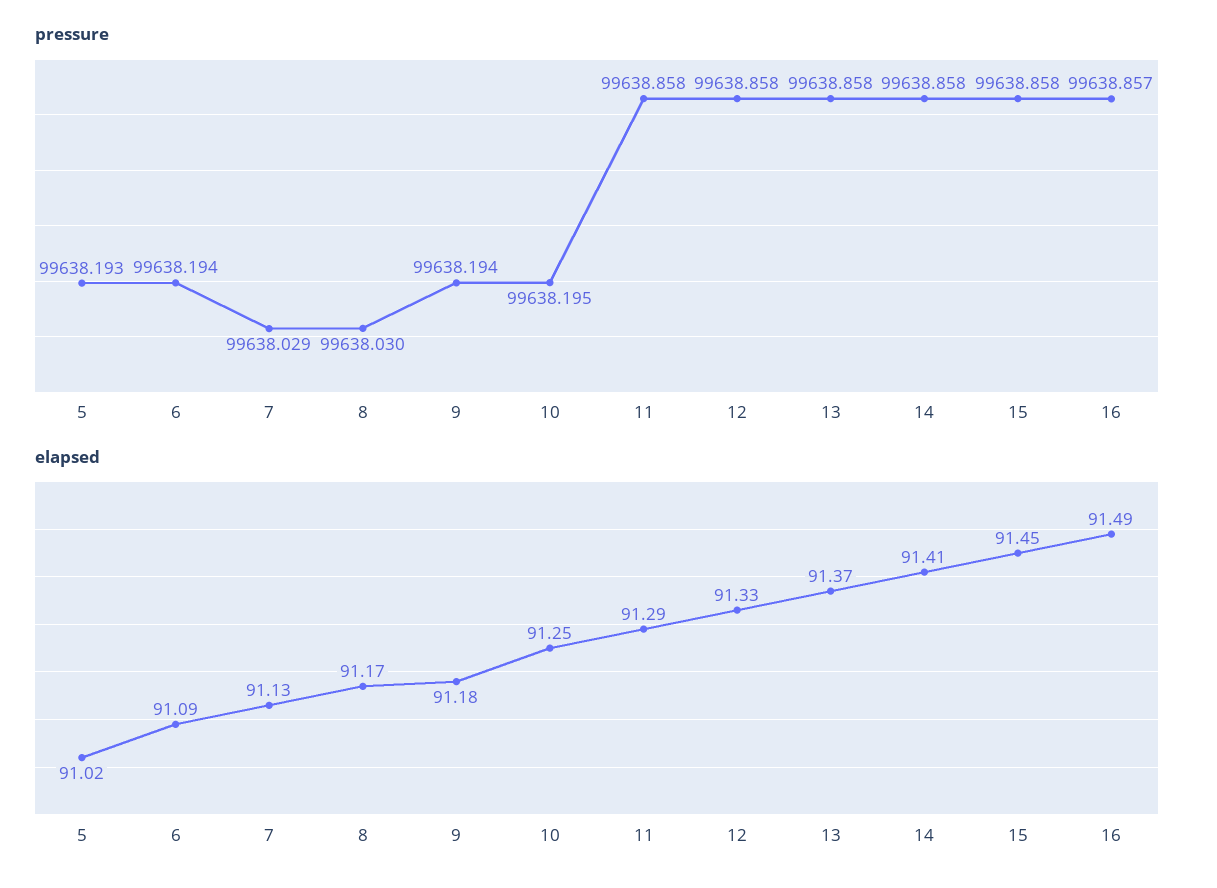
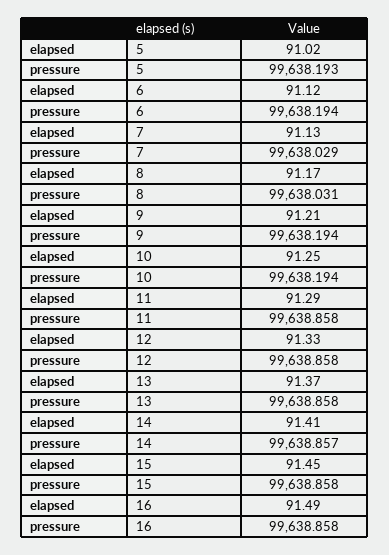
pressure, 8: 99638.03 -> 99638.031
pressure, 10: 99638.195 -> 99638.194
pressure, 14: 99638.858 -> 99638.857
pressure, 16: 99638.857 -> 99638.858
elapsed, 6: 91.09 -> 91.12
elapsed, 9: 91.18 -> 91.21

